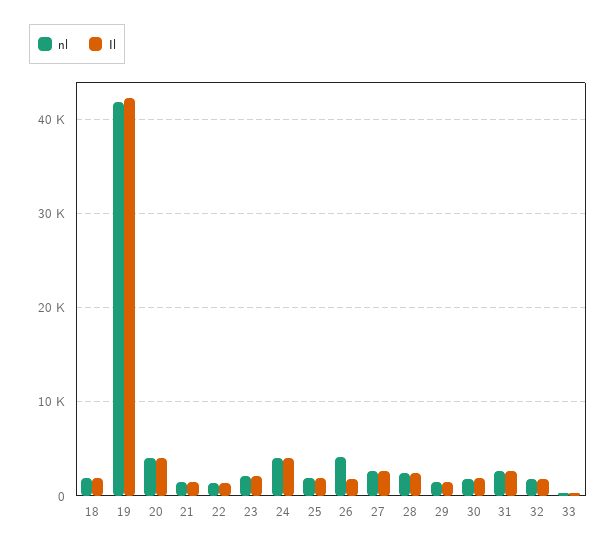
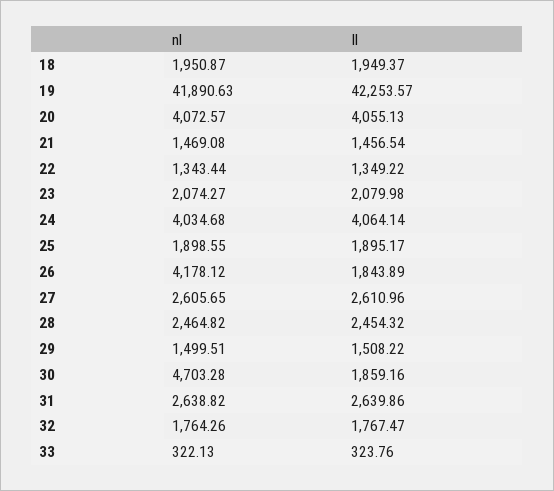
nl, 30: 2000 -> 4703.28

